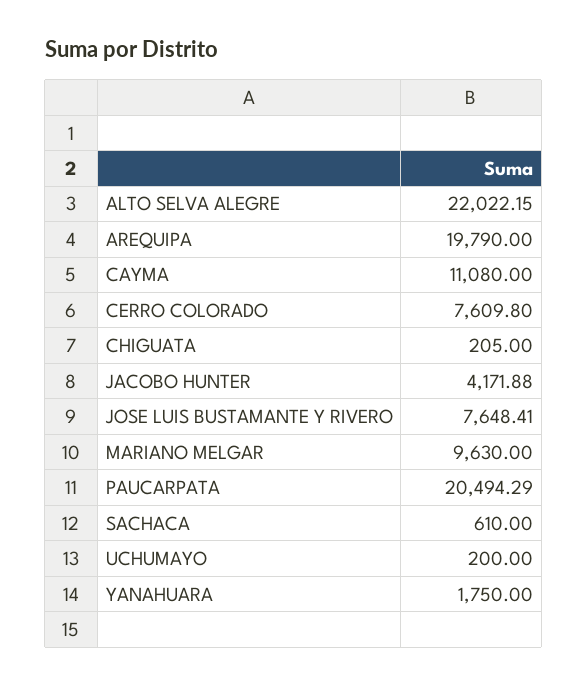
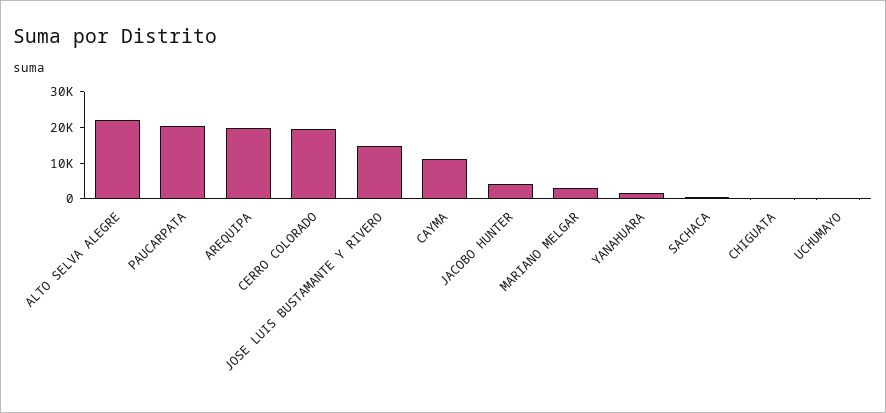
CERRO COLORADO: 7609.8 -> 20000
JOSE LUIS BUSTAMANTE Y RIVERO: 7648.41 -> 15000
MARIANO MELGAR: 9630 -> 2500

